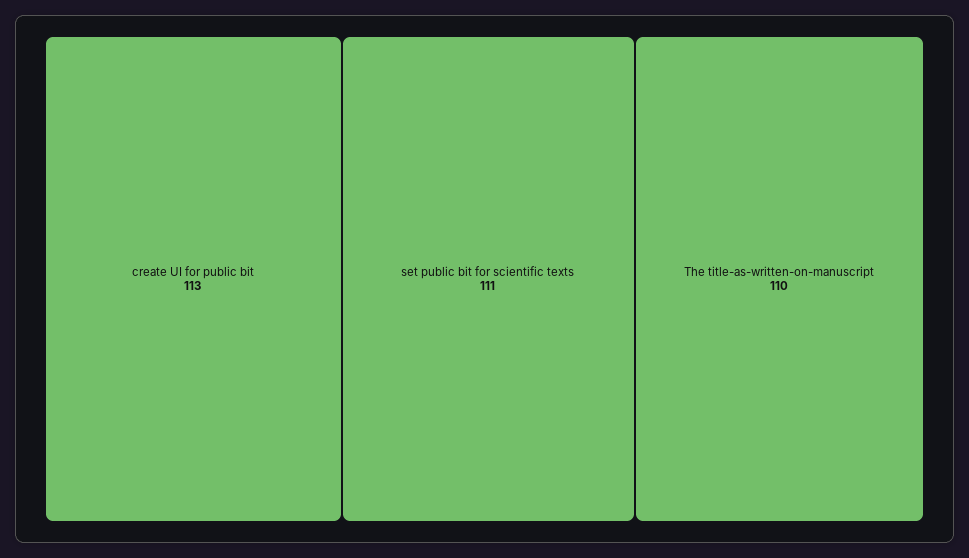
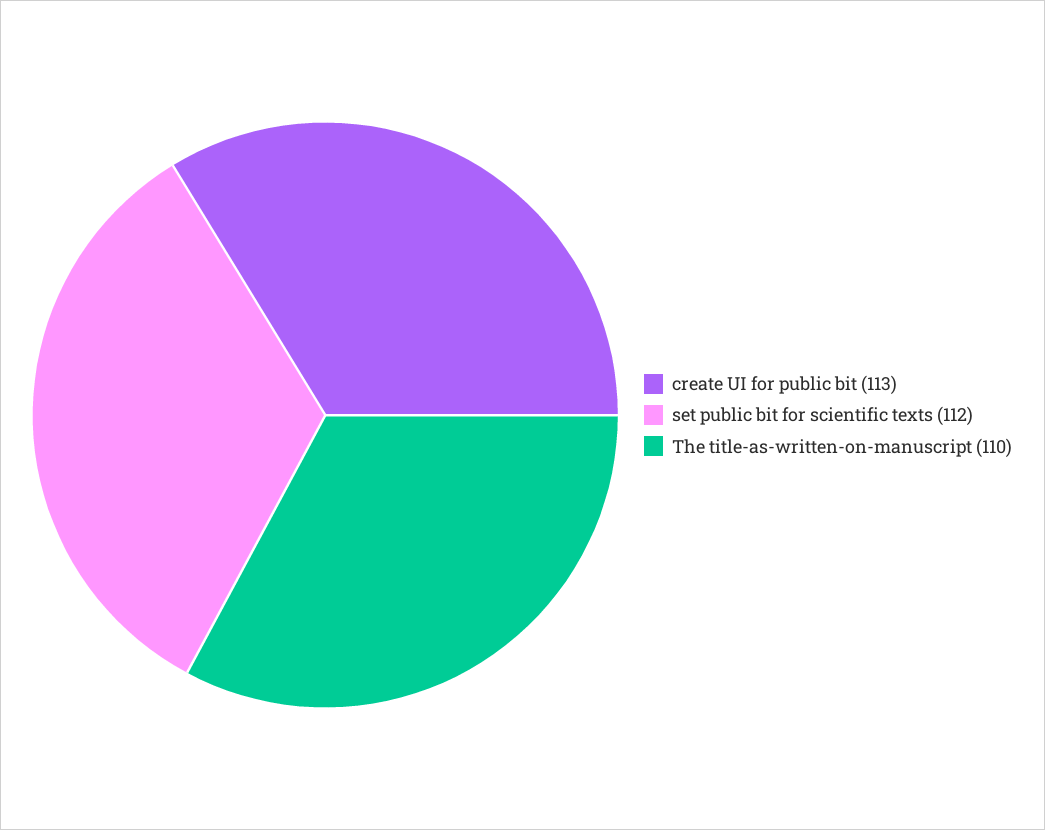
set public bit for scientific texts: 111 -> 112

